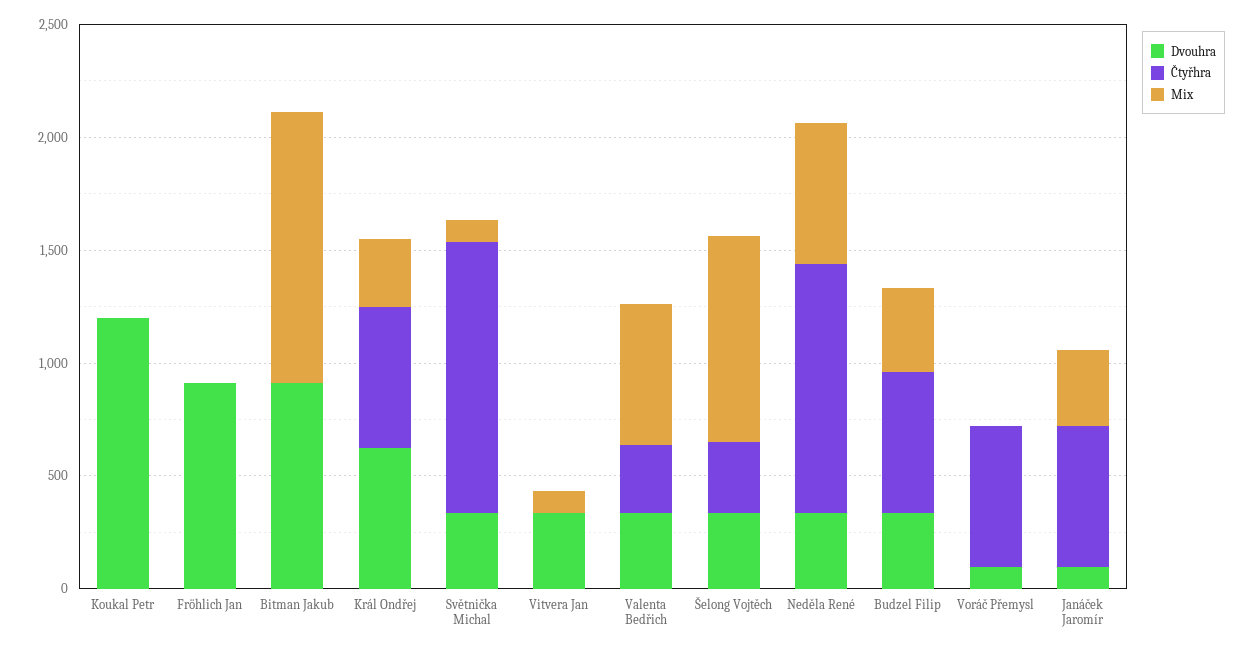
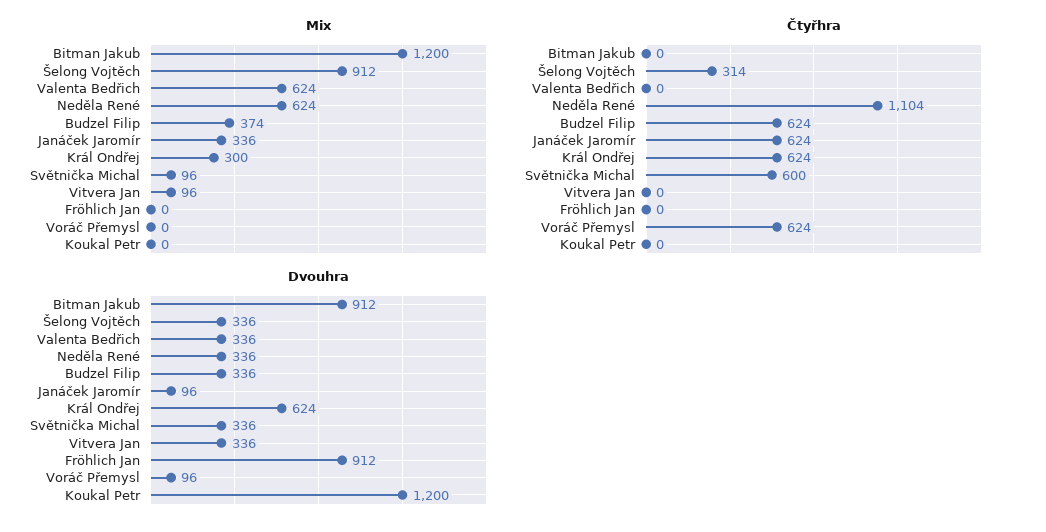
Čtyřhra, Světnička Michal: 1200 -> 600
Čtyřhra, Valenta Bedřich: 300 -> 0

